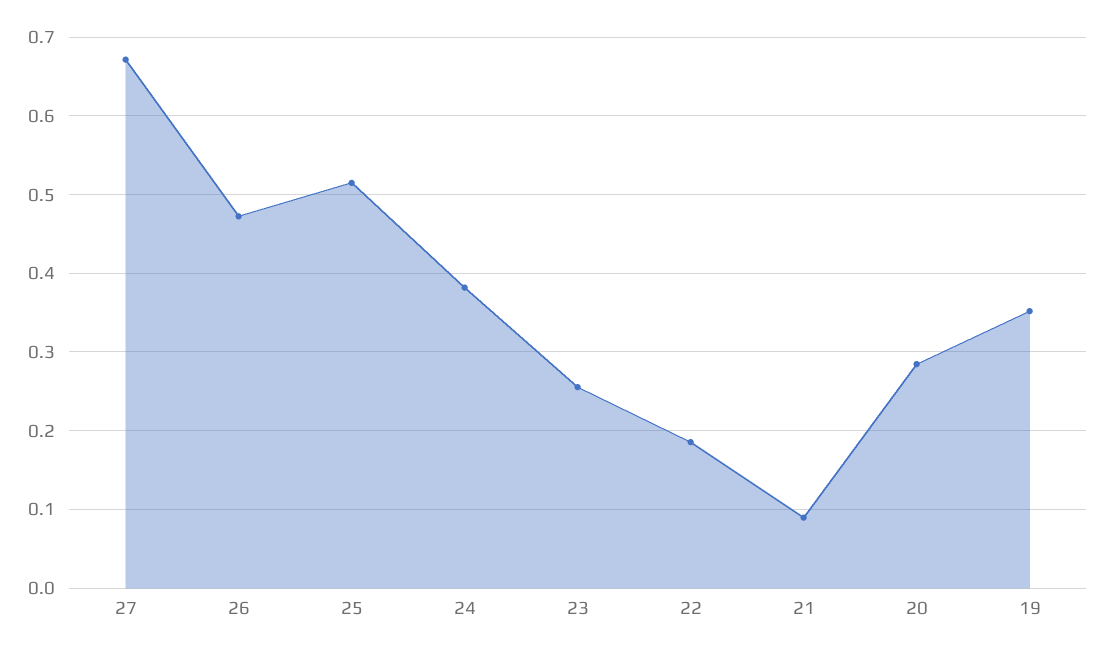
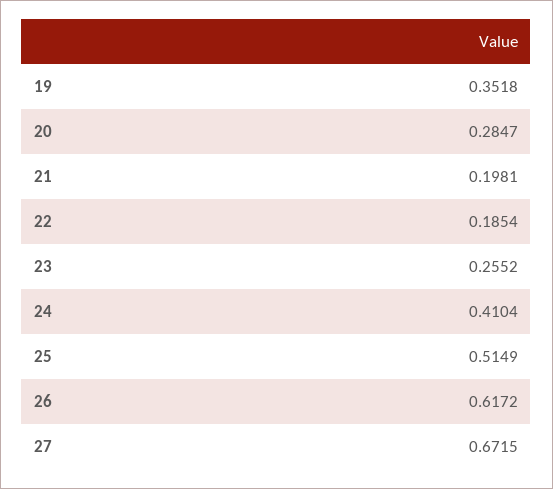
26: 0.47 -> 0.6172
24: 0.38 -> 0.4104
21: 0.09 -> 0.1981

